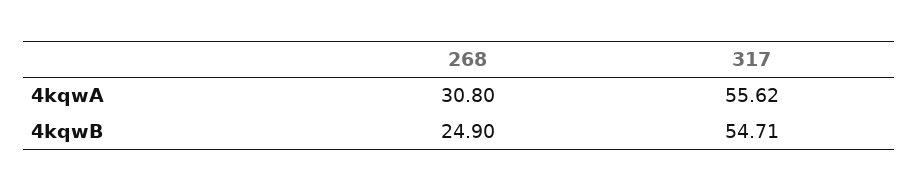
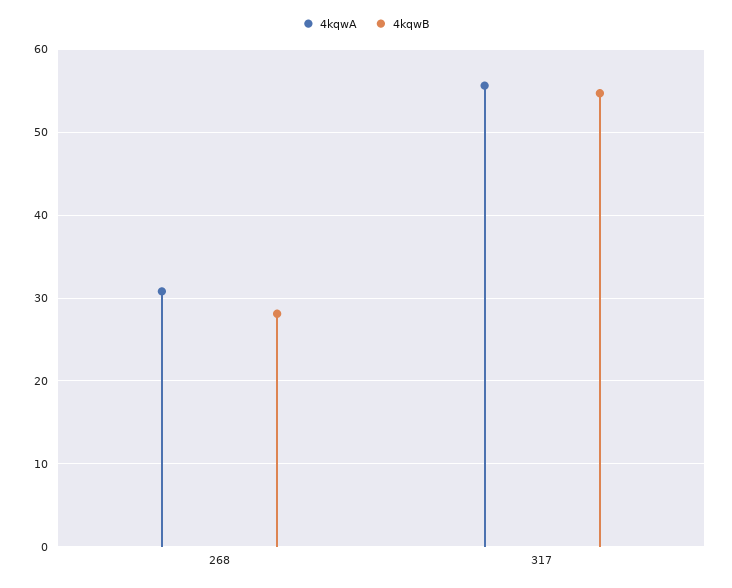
4kqwB, 268: 24.9 -> 28

